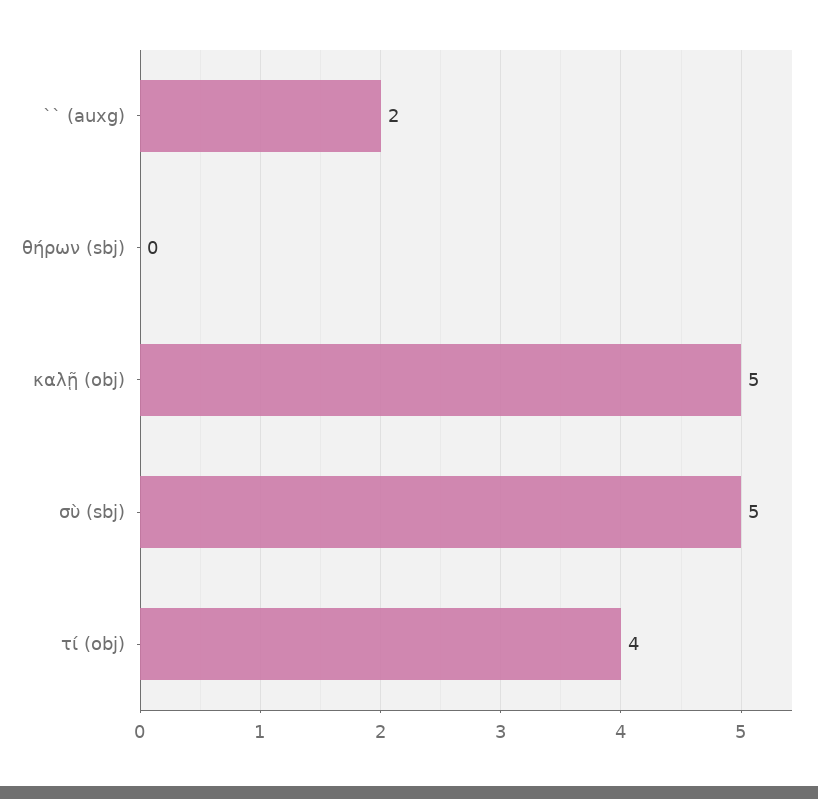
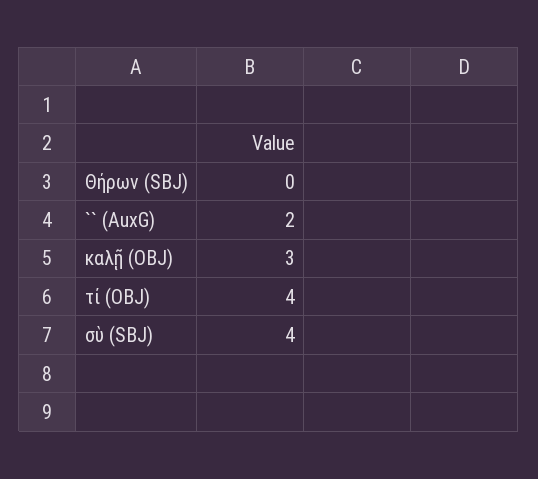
καλῇ (obj): 5 -> 3
σὺ (sbj): 5 -> 4

